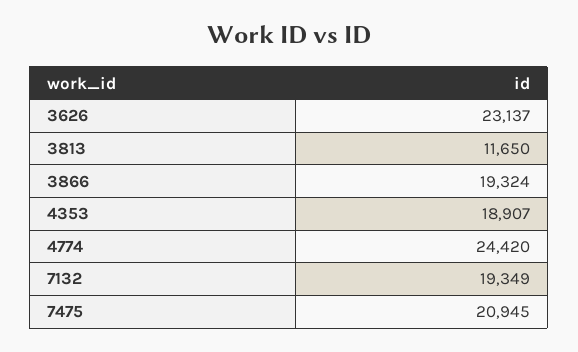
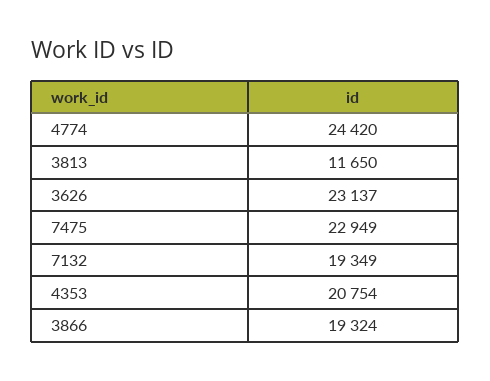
4353: 18907 -> 20754
7475: 20945 -> 22949

